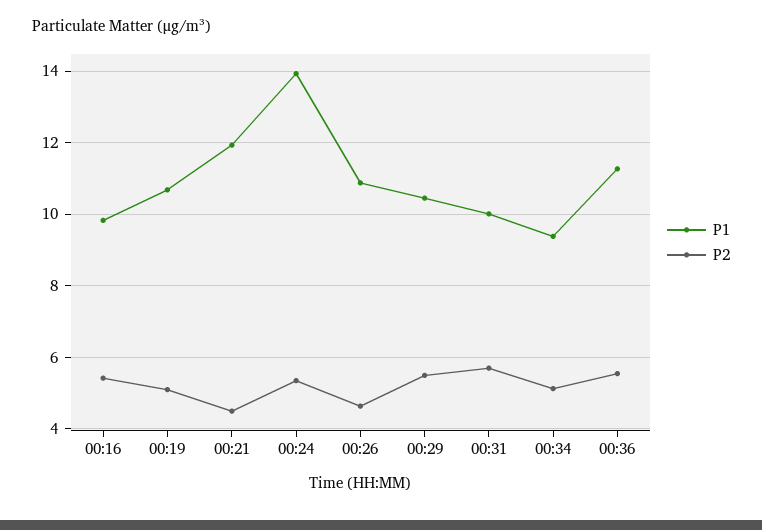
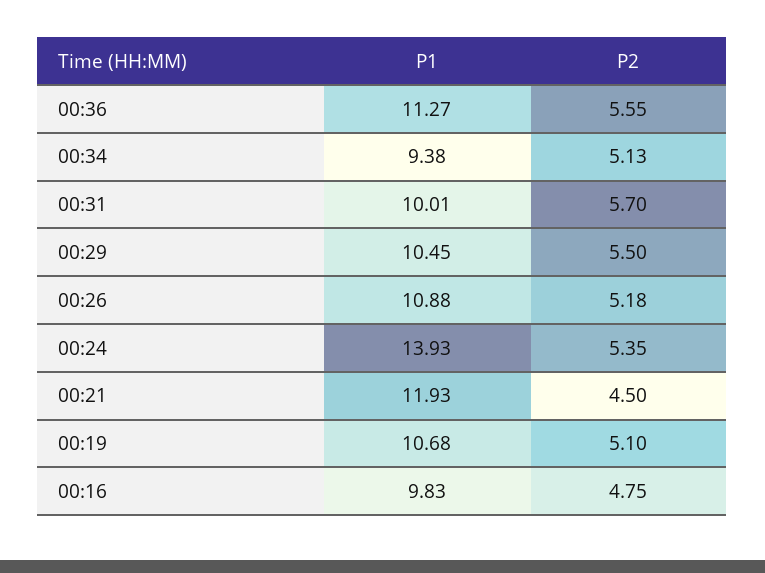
P2, 00:16: 5.4 -> 4.75
P2, 00:26: 4.6 -> 5.18

